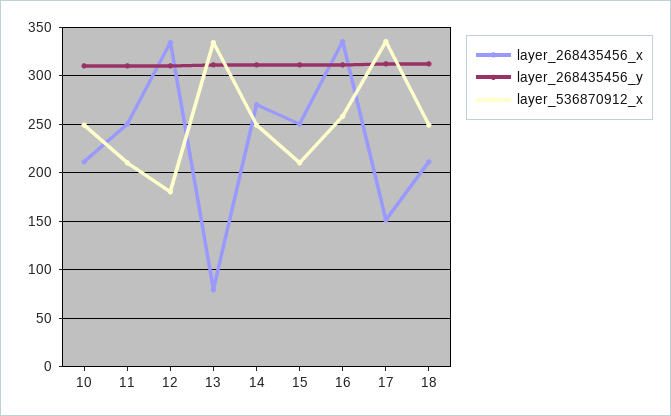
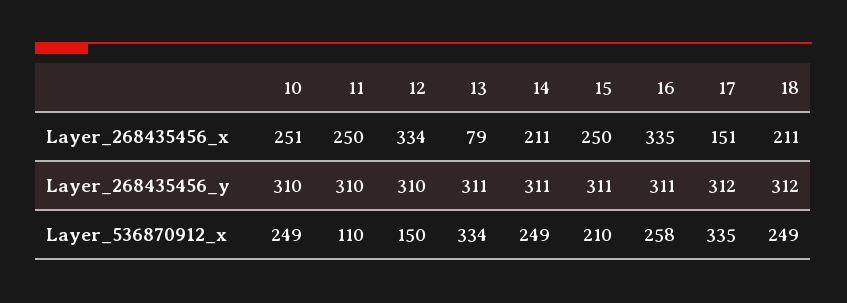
layer_268435456_x, 10: 210 -> 251
layer_536870912_x, 11: 210 -> 110
layer_536870912_x, 12: 180 -> 150
layer_268435456_x, 14: 270 -> 211

